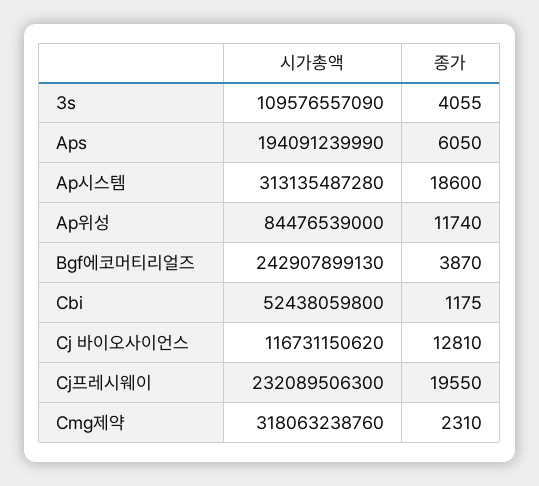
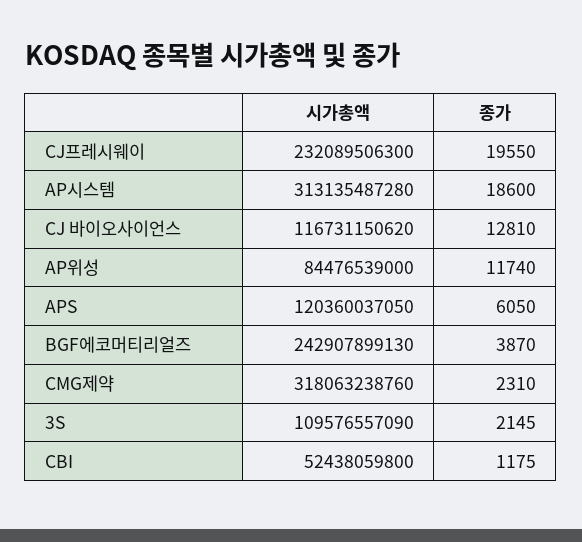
종가, 3s: 4055 -> 2145
시가총액, Aps: 194091239990 -> 120360037050

